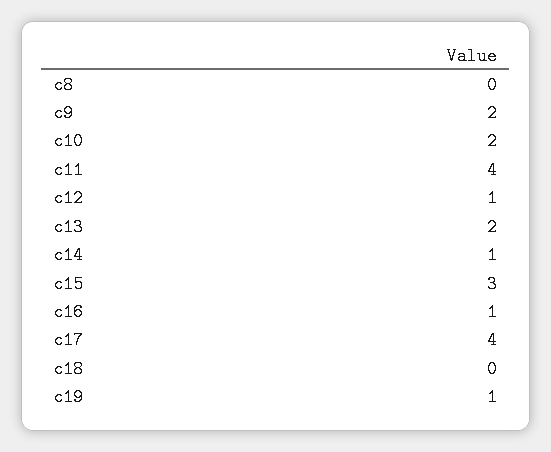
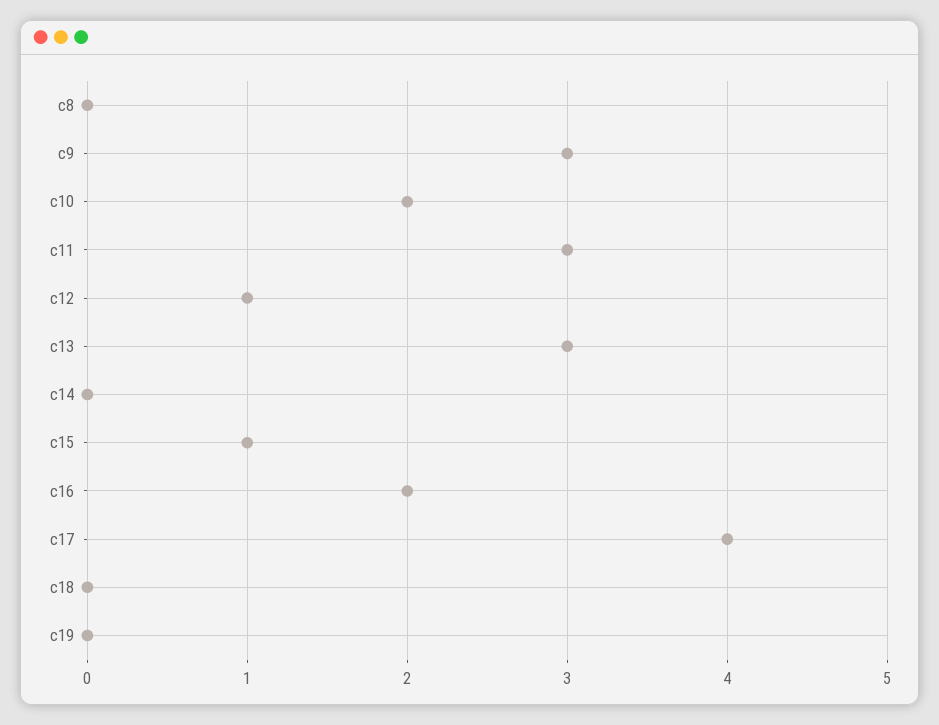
c9: 2 -> 3
c11: 4 -> 3
c13: 2 -> 3
c14: 1 -> 0
c15: 3 -> 1
c16: 1 -> 2
c19: 1 -> 0

